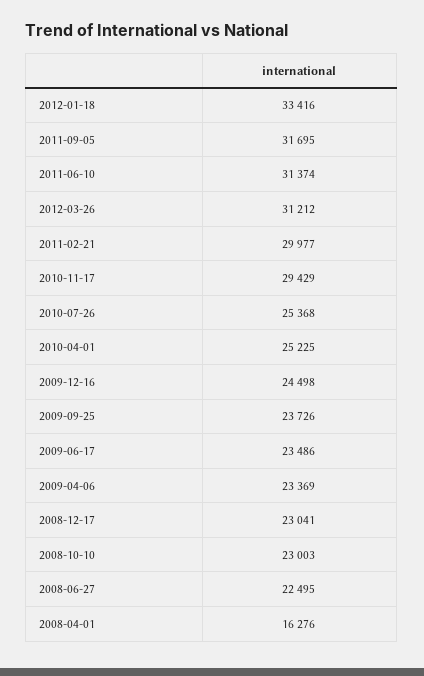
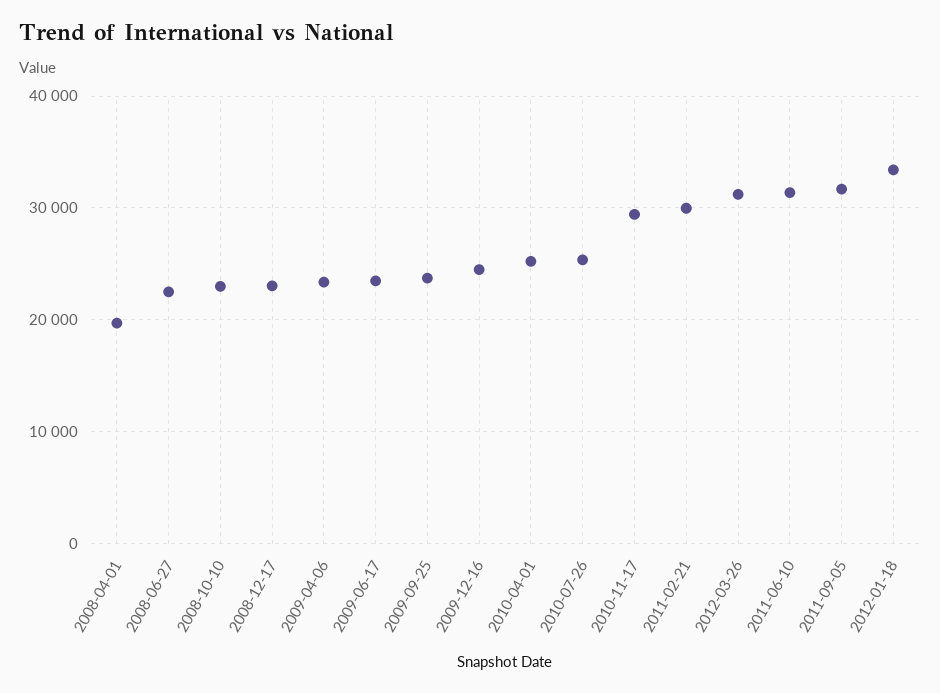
2008-04-01: 16276 -> 20000

